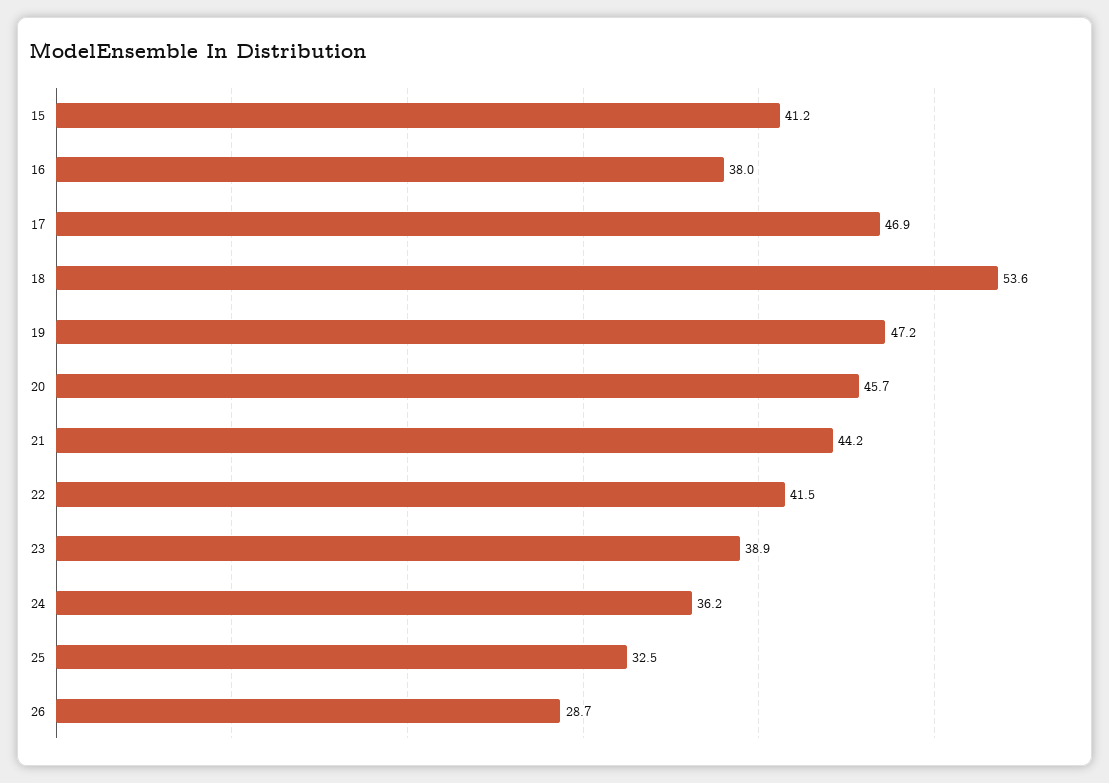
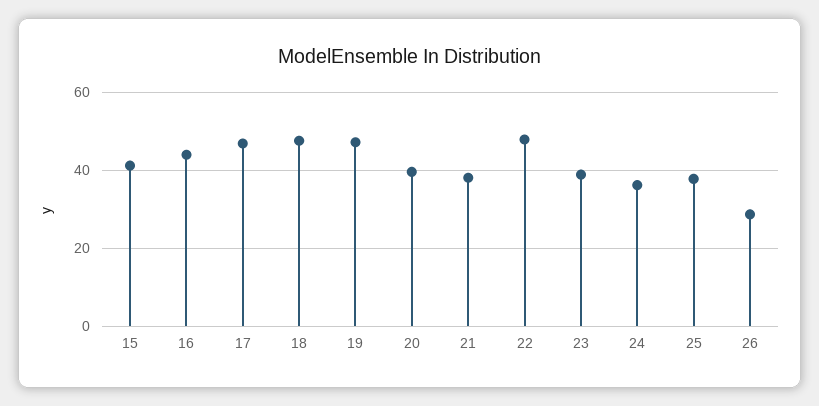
16: 38 -> 44
18: 53.6 -> 48
20: 45.7 -> 40
21: 44.2 -> 38
22: 41.5 -> 48
25: 32.5 -> 38

